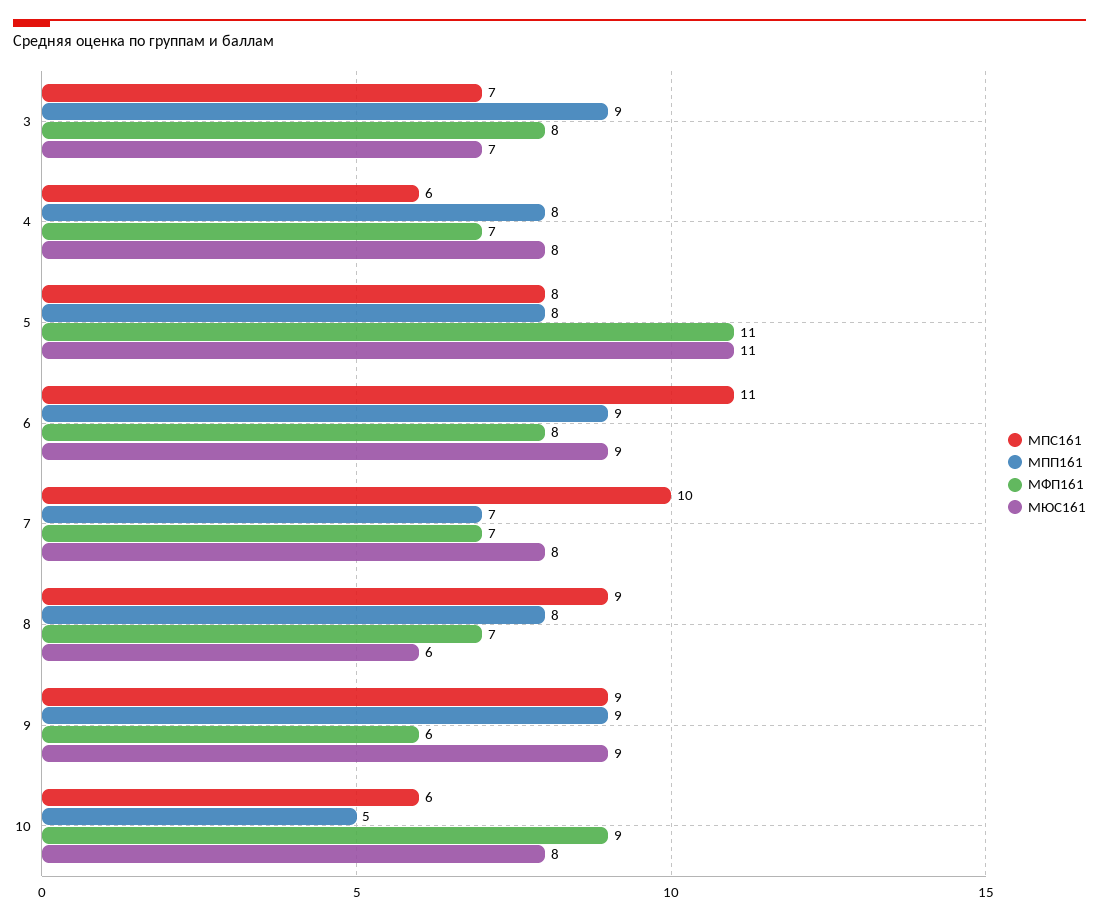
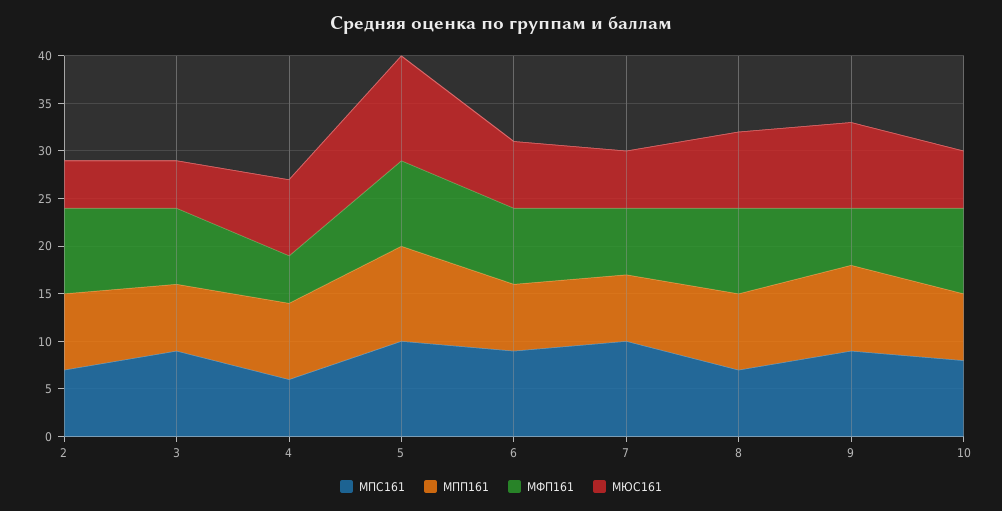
МПС161, 3: 7 -> 9
МПП161, 3: 9 -> 7
МЮС161, 3: 7 -> 5
МФП161, 4: 7 -> 5
МПС161, 5: 8 -> 10
МПП161, 5: 8 -> 10
МФП161, 5: 11 -> 9
МПС161, 6: 11 -> 9
МПП161, 6: 9 -> 7
МЮС161, 6: 9 -> 7
МЮС161, 7: 8 -> 6
МПС161, 8: 9 -> 7
МФП161, 8: 7 -> 9
МЮС161, 8: 6 -> 8
МПС161, 10: 6 -> 8
МПП161, 10: 5 -> 7
МЮС161, 10: 8 -> 6
МПС161, 2: none -> 7
МПП161, 2: none -> 8
МФП161, 2: none -> 9
МЮС161, 2: none -> 5

